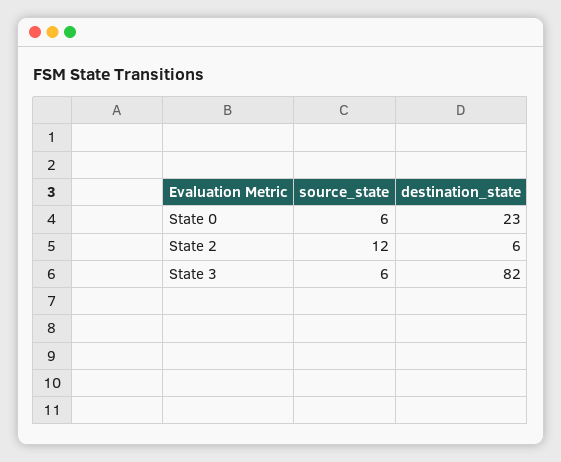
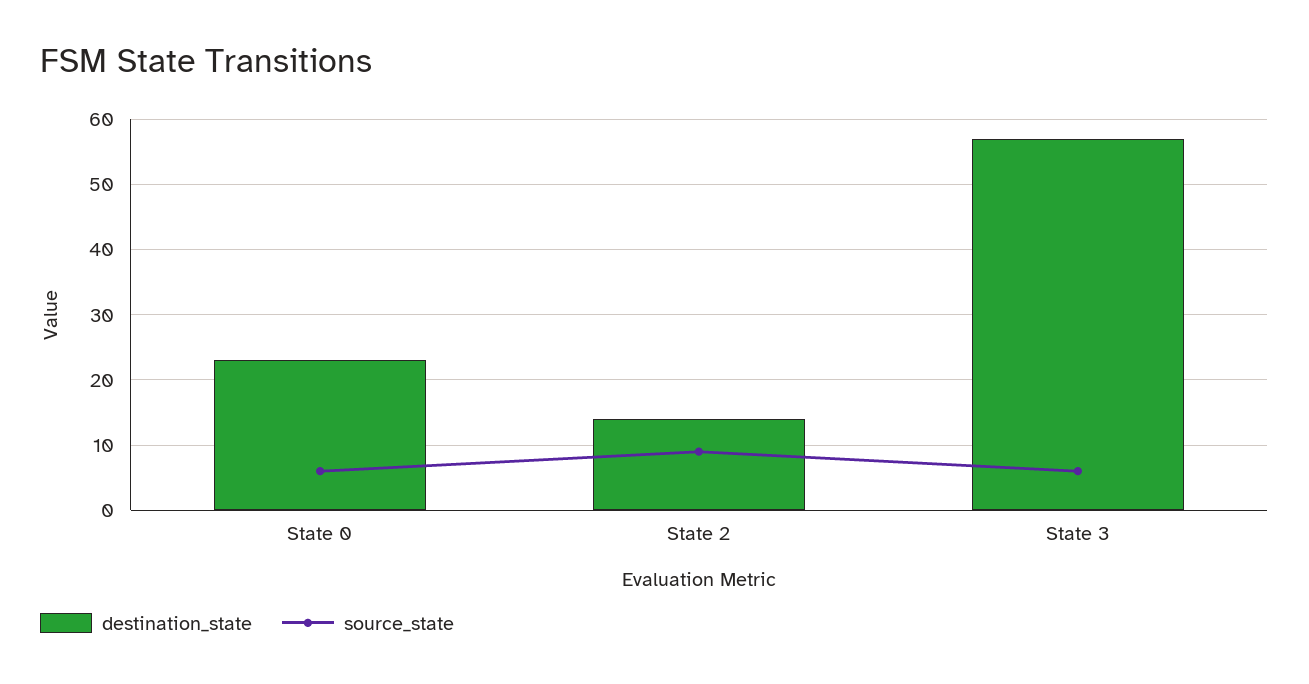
source_state, State 2: 12 -> 9
destination_state, State 2: 6 -> 14
destination_state, State 3: 82 -> 57

